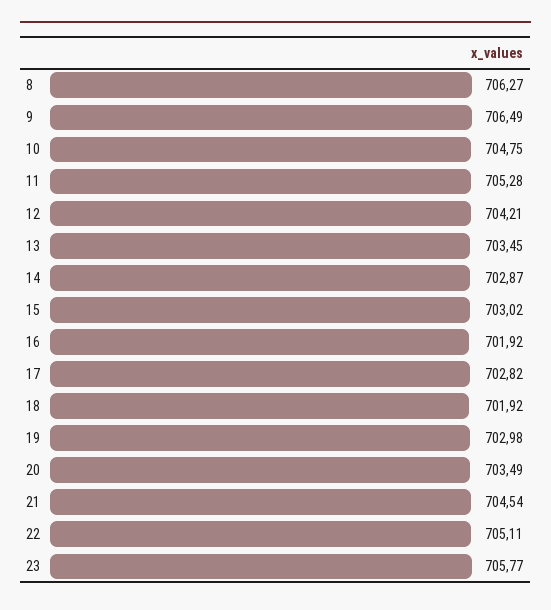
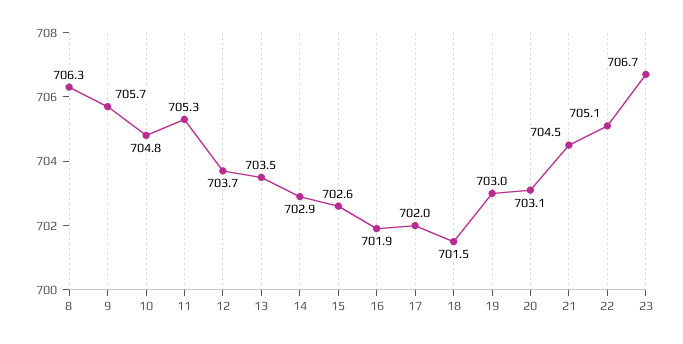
9: 706.49 -> 705.7
12: 704.21 -> 703.7
15: 703.02 -> 702.6
17: 702.82 -> 702
18: 701.92 -> 701.5
20: 703.49 -> 703.1
23: 705.77 -> 706.7

